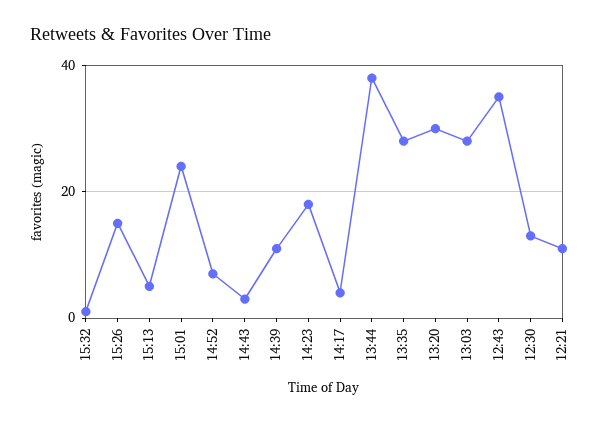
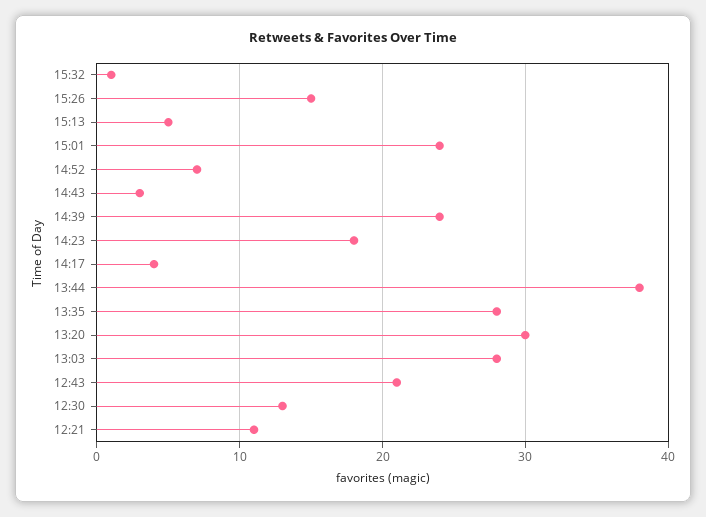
14:39: 10 -> 24
12:43: 35 -> 21

